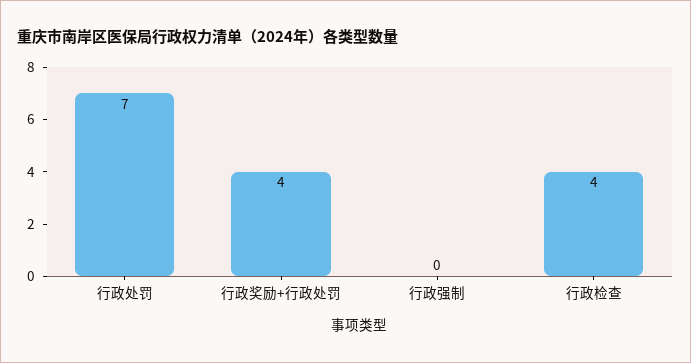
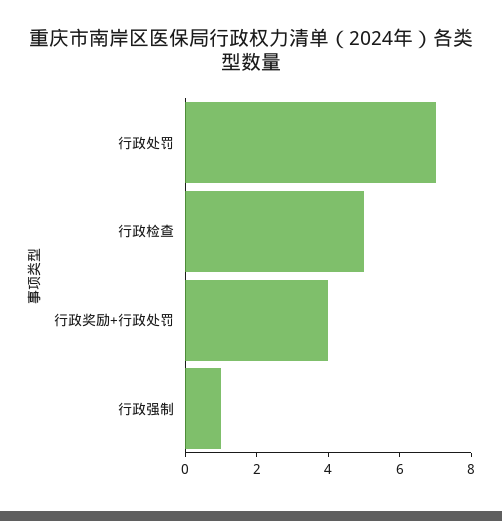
行政强制: 0 -> 1
行政检查: 4 -> 5

